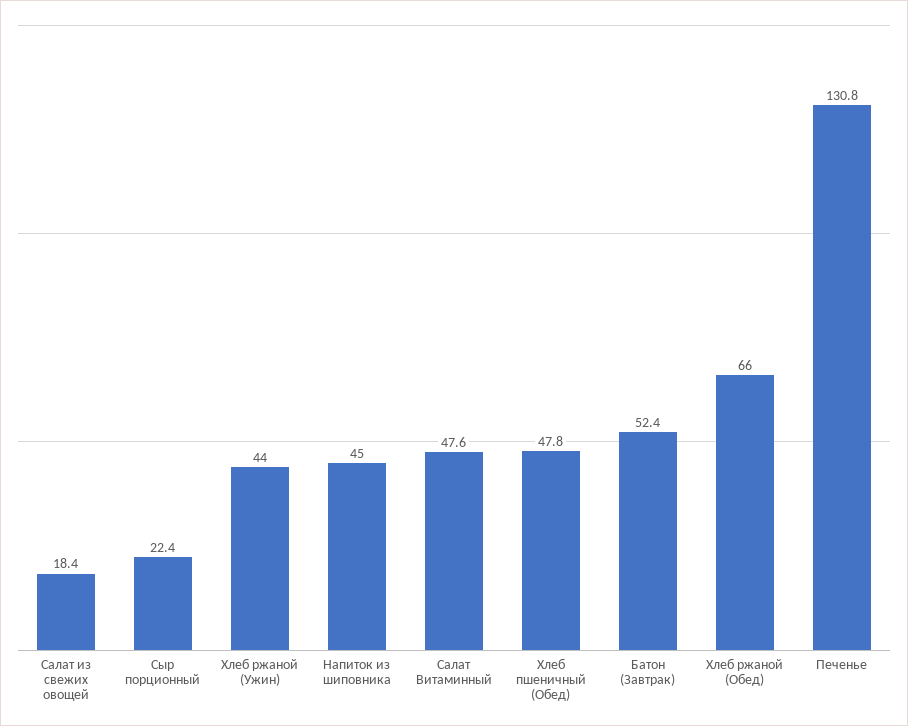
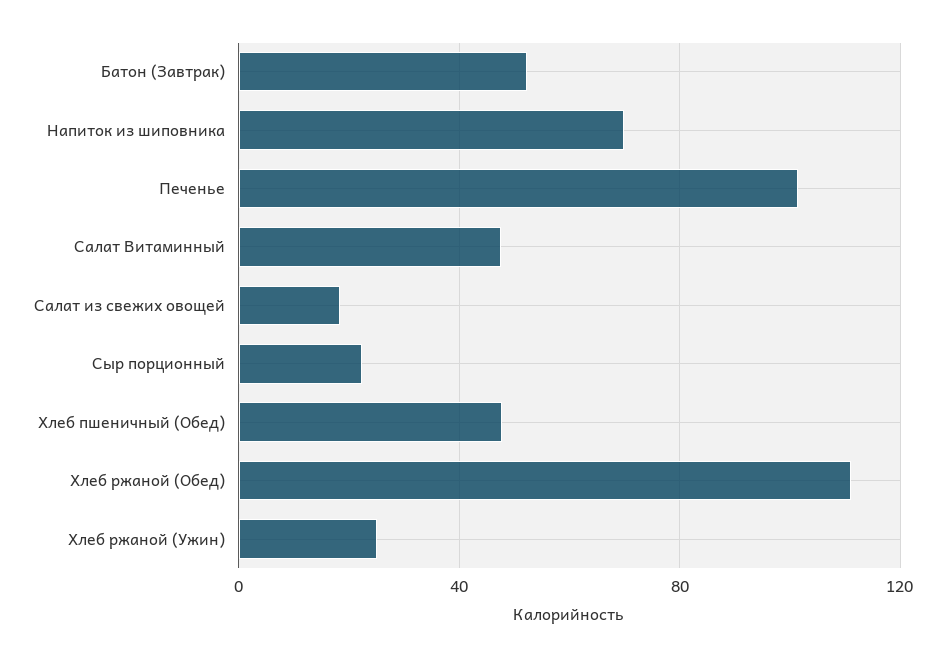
Хлеб ржаной (Ужин): 44 -> 25
Напиток из шиповника: 45 -> 70
Хлеб ржаной (Обед): 66 -> 110
Печенье: 130.8 -> 100

